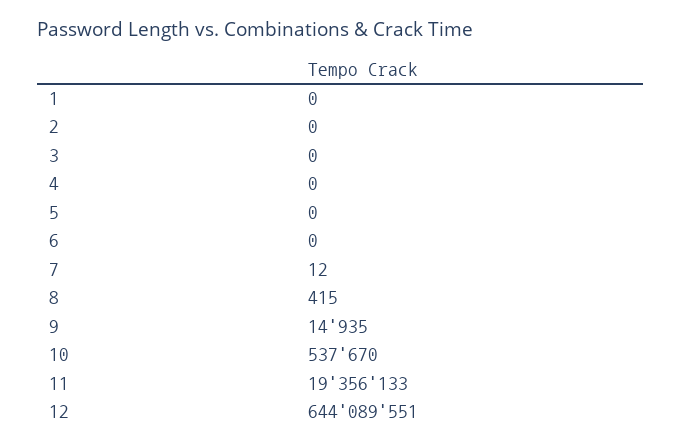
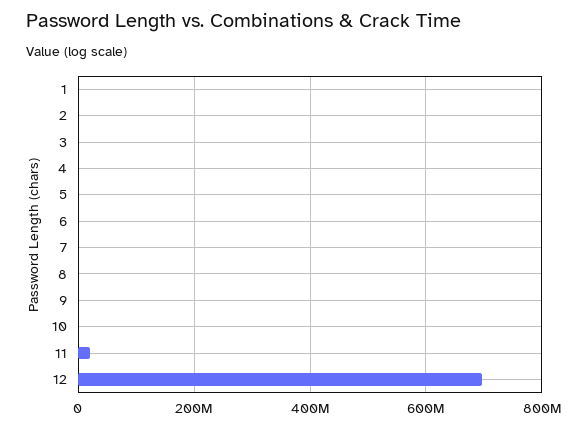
12: 644089551 -> 700000000

